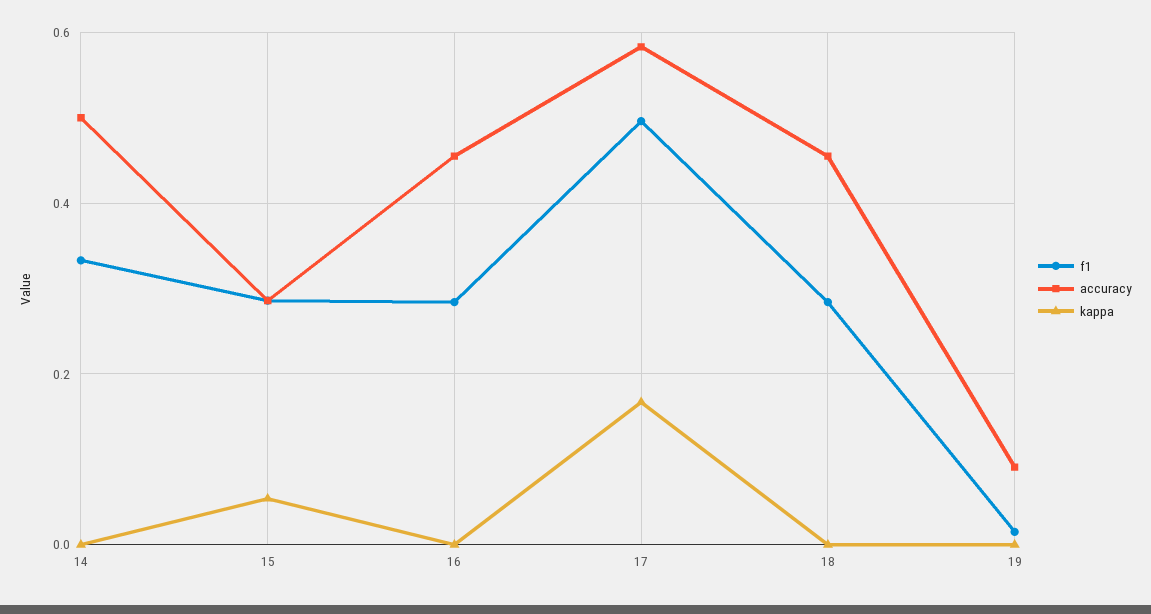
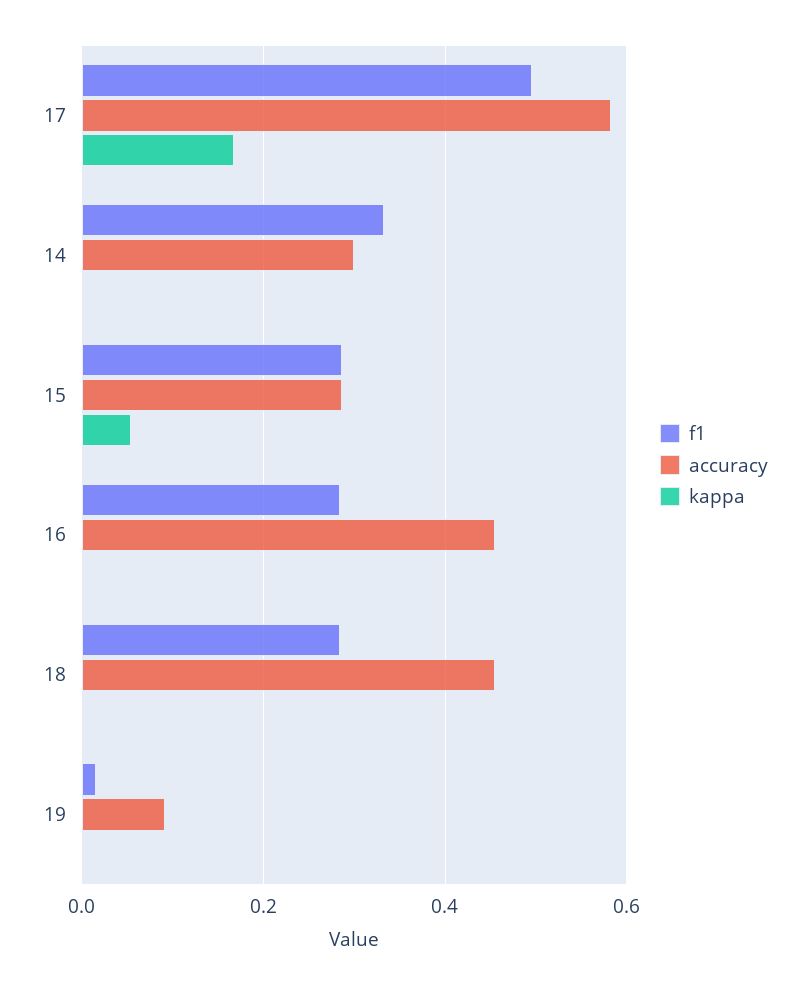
accuracy, 14: 0.5 -> 0.3

